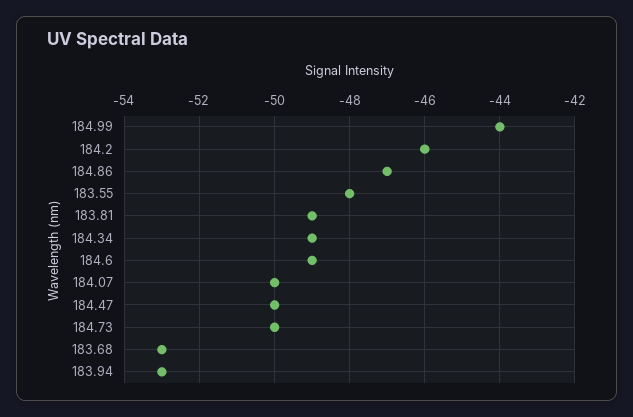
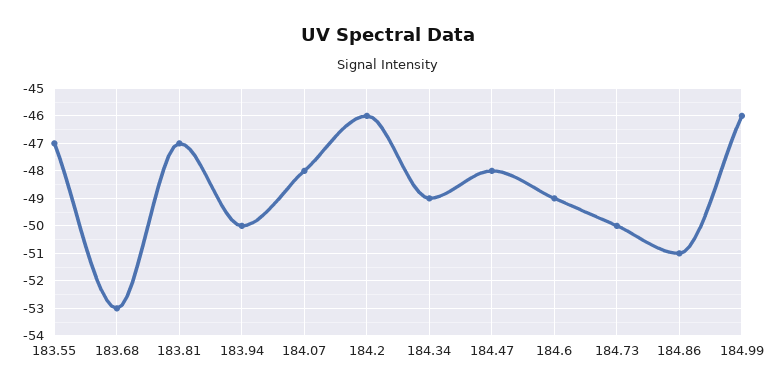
184.99: -44 -> -46
184.86: -47 -> -51
183.55: -48 -> -47
183.81: -49 -> -47
184.07: -50 -> -48
184.47: -50 -> -48
183.94: -53 -> -50

